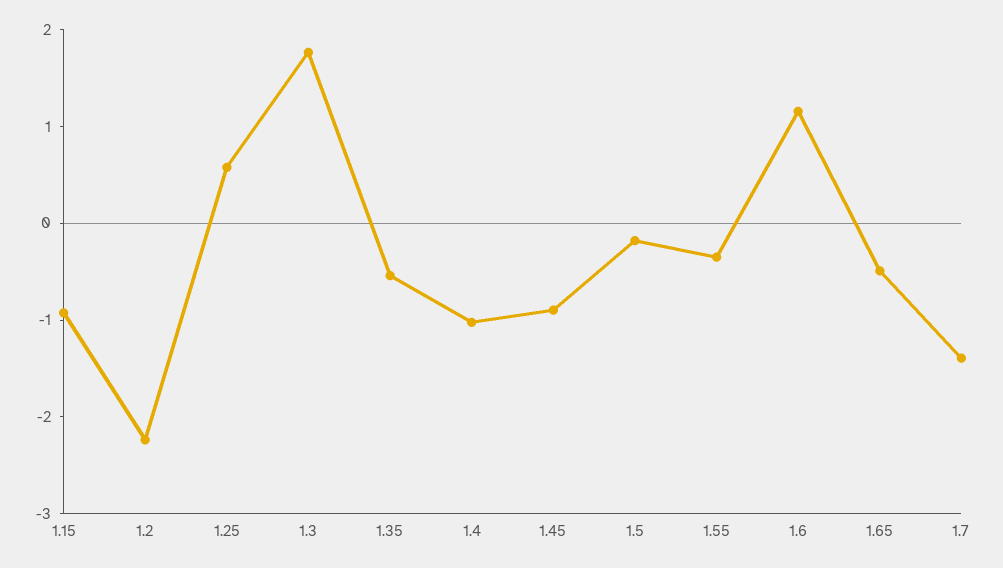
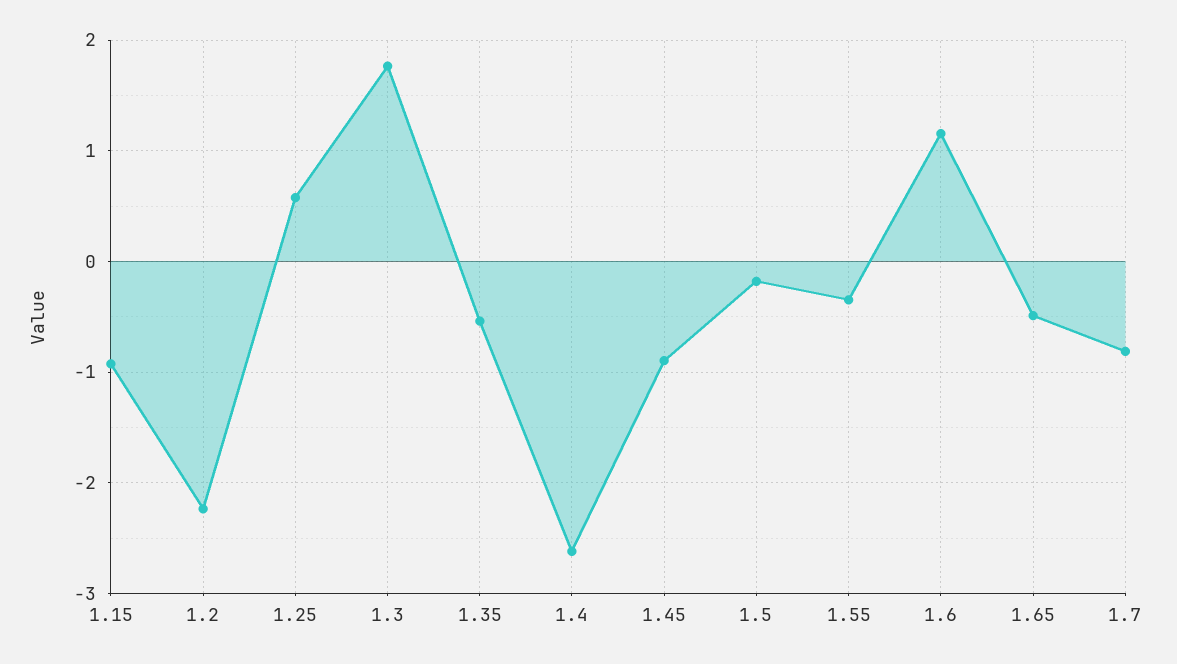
1.4: -1 -> -2.6
1.7: -1.4 -> -0.8

